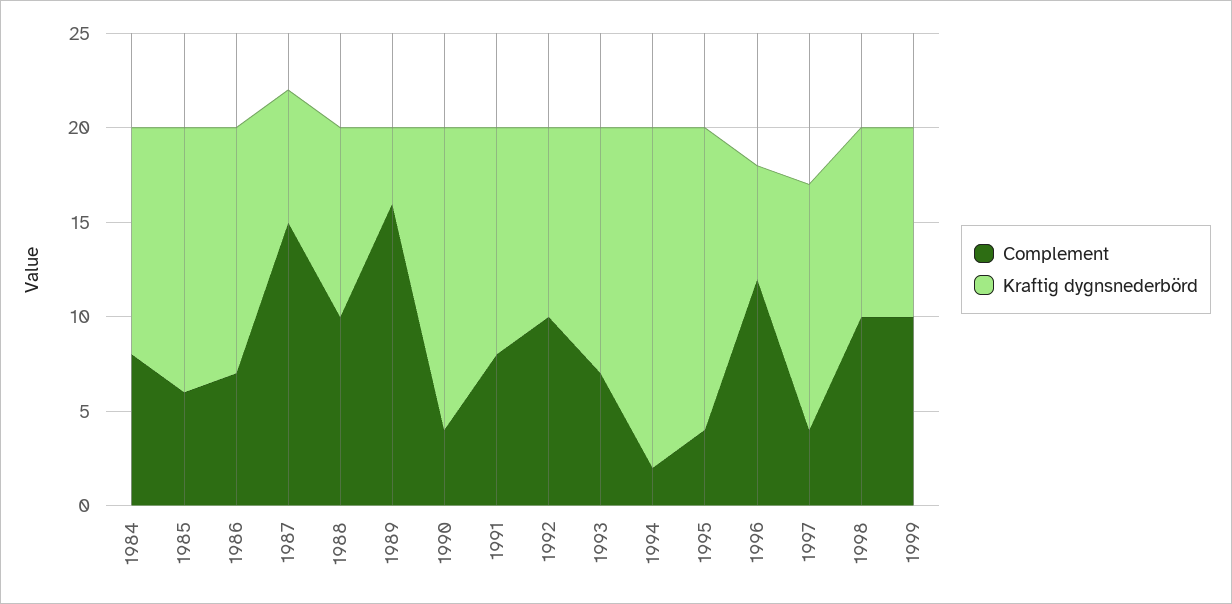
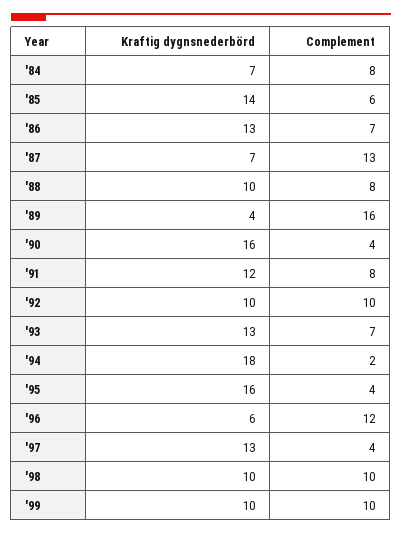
Kraftig dygnsnederbörd, 1984: 12 -> 7
Complement, 1987: 15 -> 13
Complement, 1988: 10 -> 8

